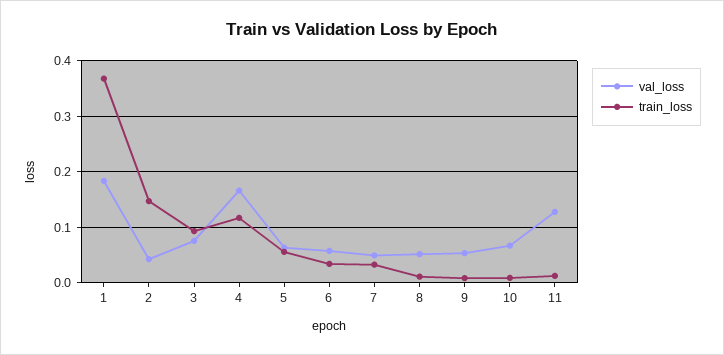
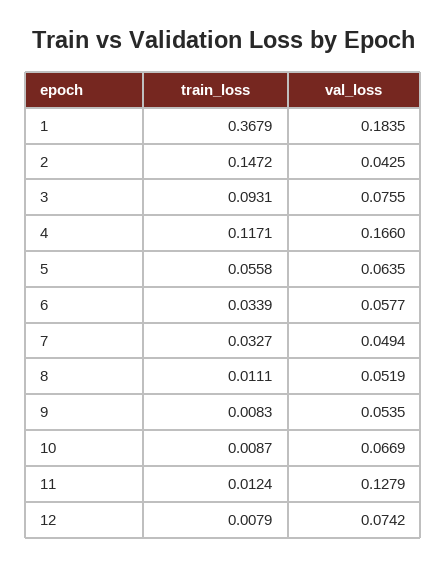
train_loss, 12: none -> 0.0079
val_loss, 12: none -> 0.0742

